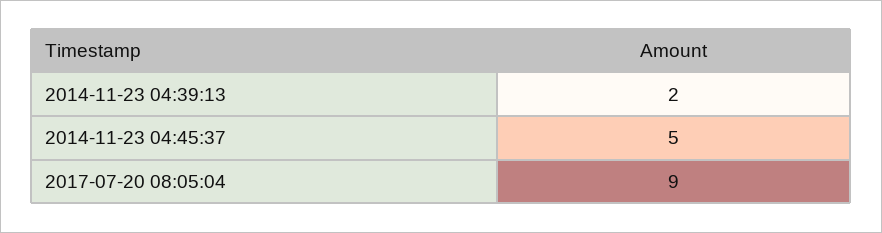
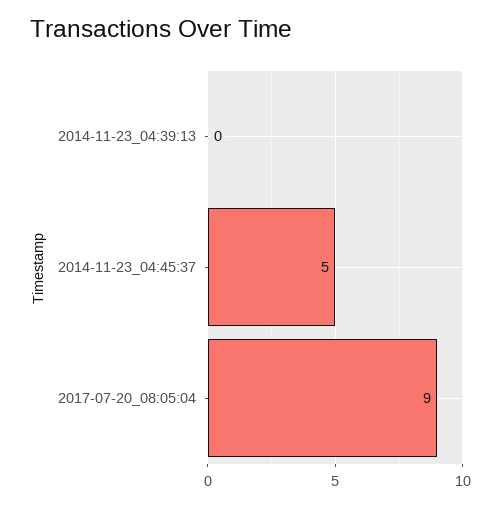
2014-11-23 04:39:13: 2 -> 0

